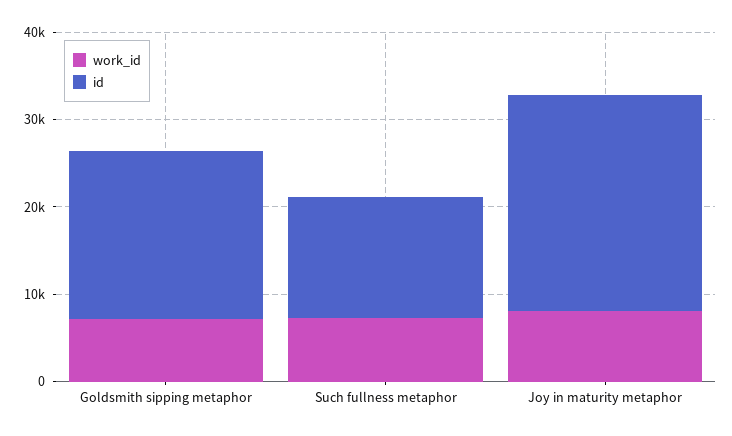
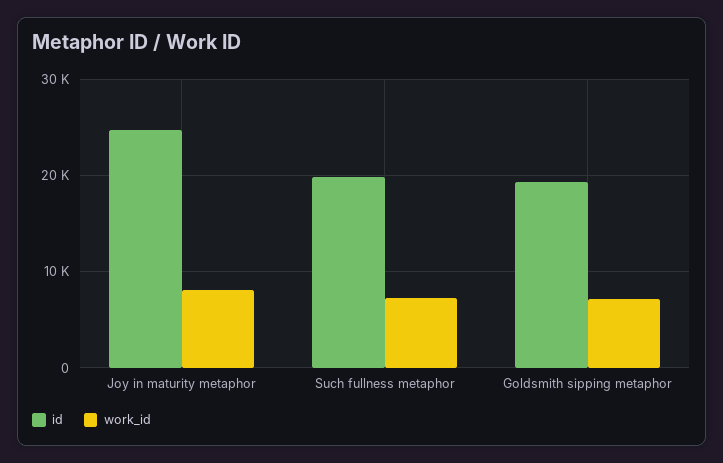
id, Such fullness metaphor: 14000 -> 20000

